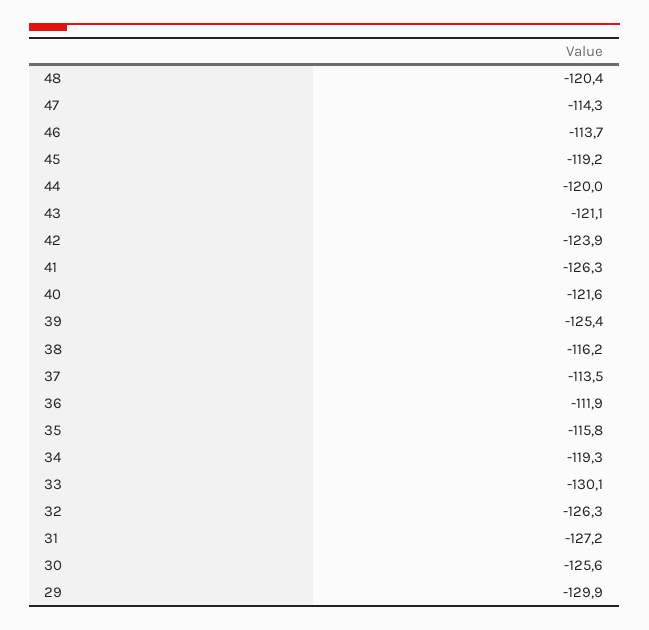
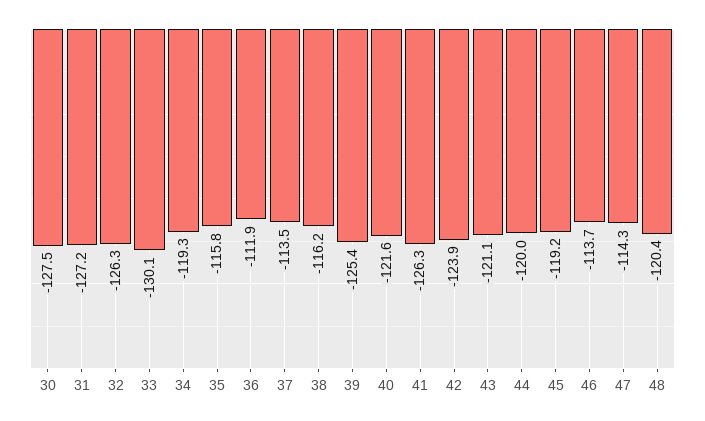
30: -125.6 -> -127.5
29: -129.9 -> none

